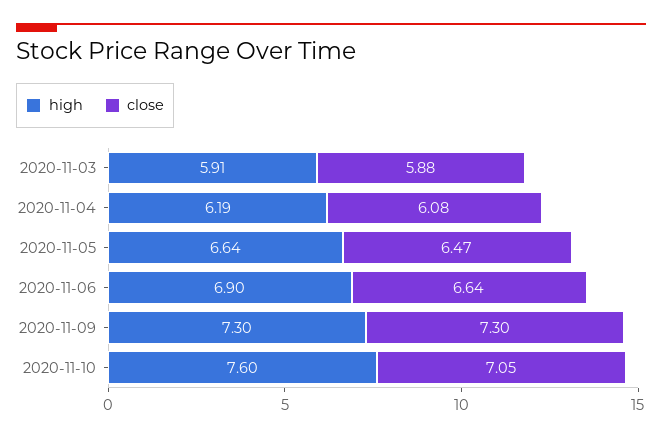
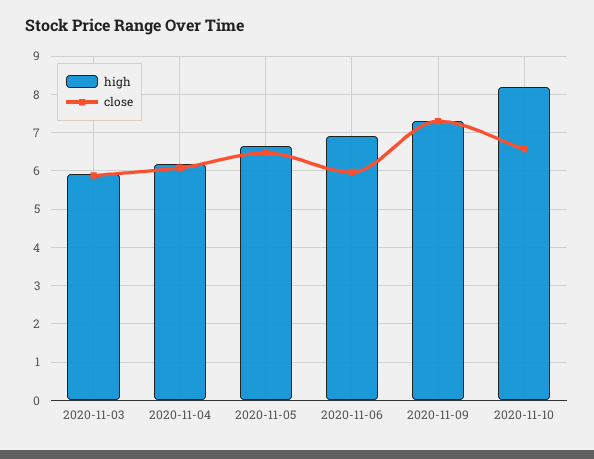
close, 2020-11-06: 6.64 -> 6
high, 2020-11-10: 7.6 -> 8.2
close, 2020-11-10: 7.05 -> 6.6

